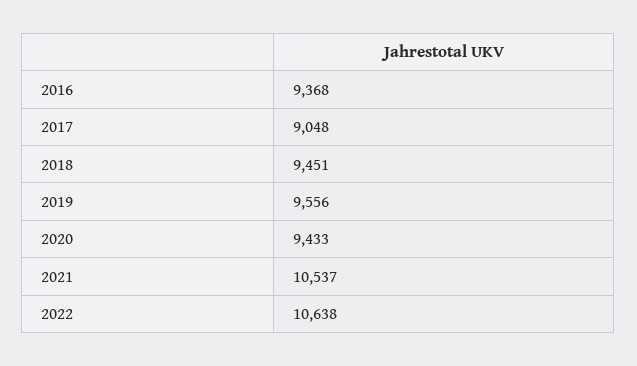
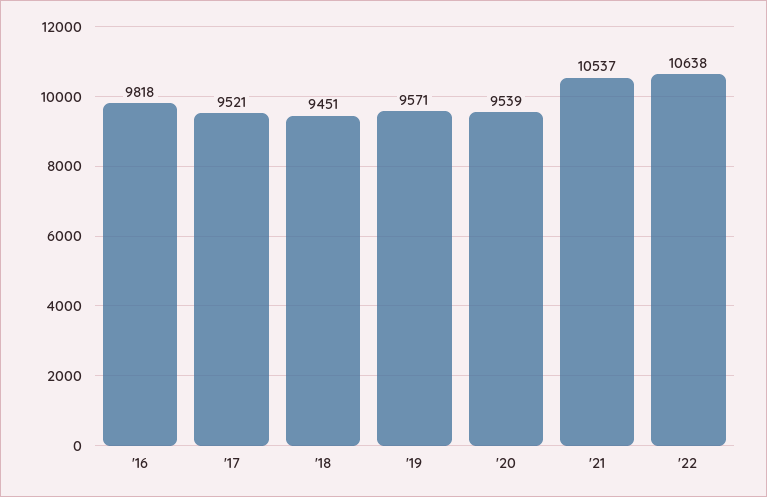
2016: 9368 -> 9818
2017: 9048 -> 9521
2019: 9556 -> 9571
2020: 9433 -> 9539

